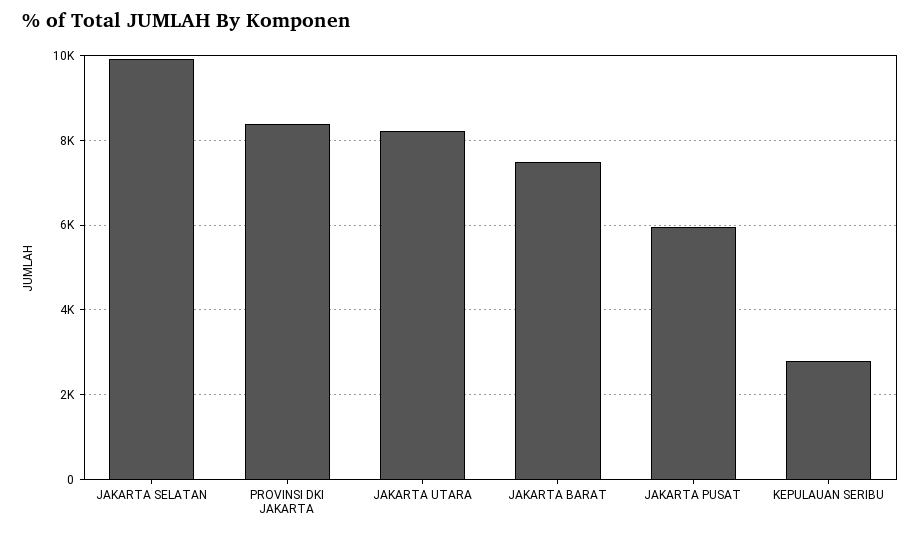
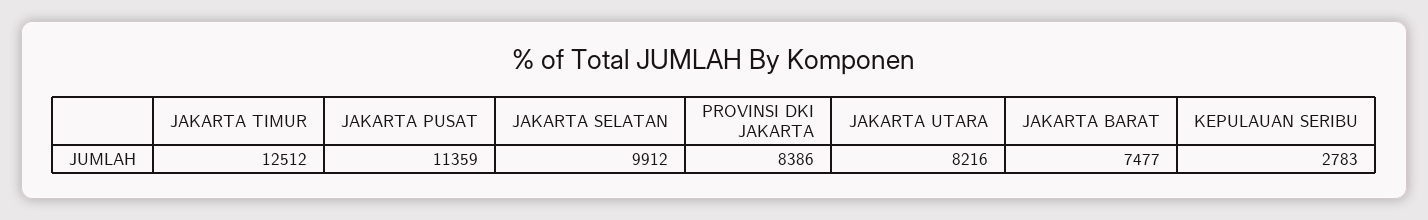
JAKARTA PUSAT: 6000 -> 11359
JAKARTA TIMUR: none -> 12512

